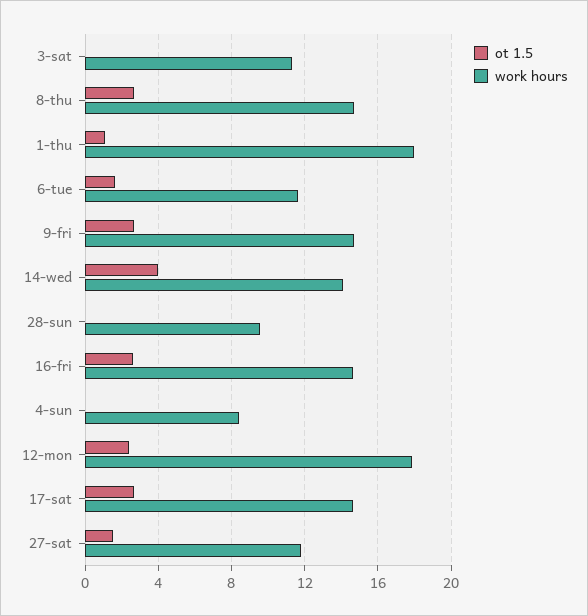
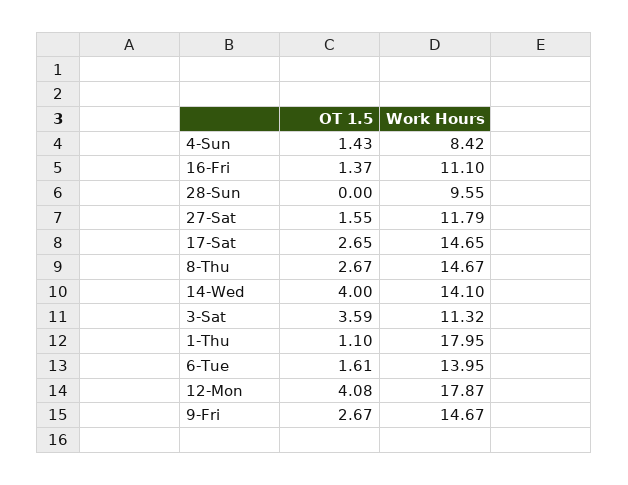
ot 1.5, 3-sat: 0 -> 3.59
work hours, 6-tue: 11.5 -> 13.95
ot 1.5, 16-fri: 2.5 -> 1.37
work hours, 16-fri: 14.5 -> 11.1
ot 1.5, 4-sun: 0 -> 1.43
ot 1.5, 12-mon: 2.5 -> 4.08

